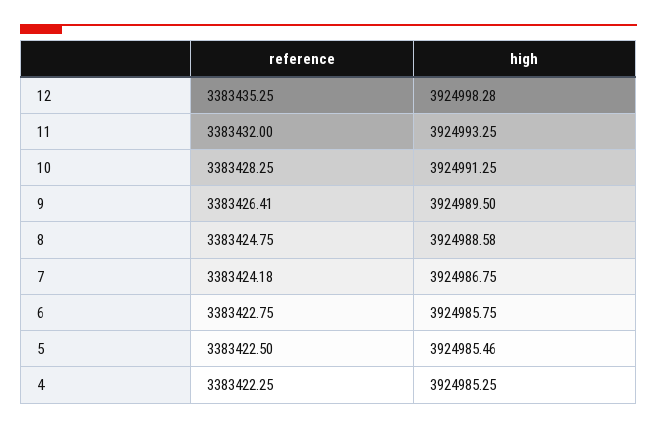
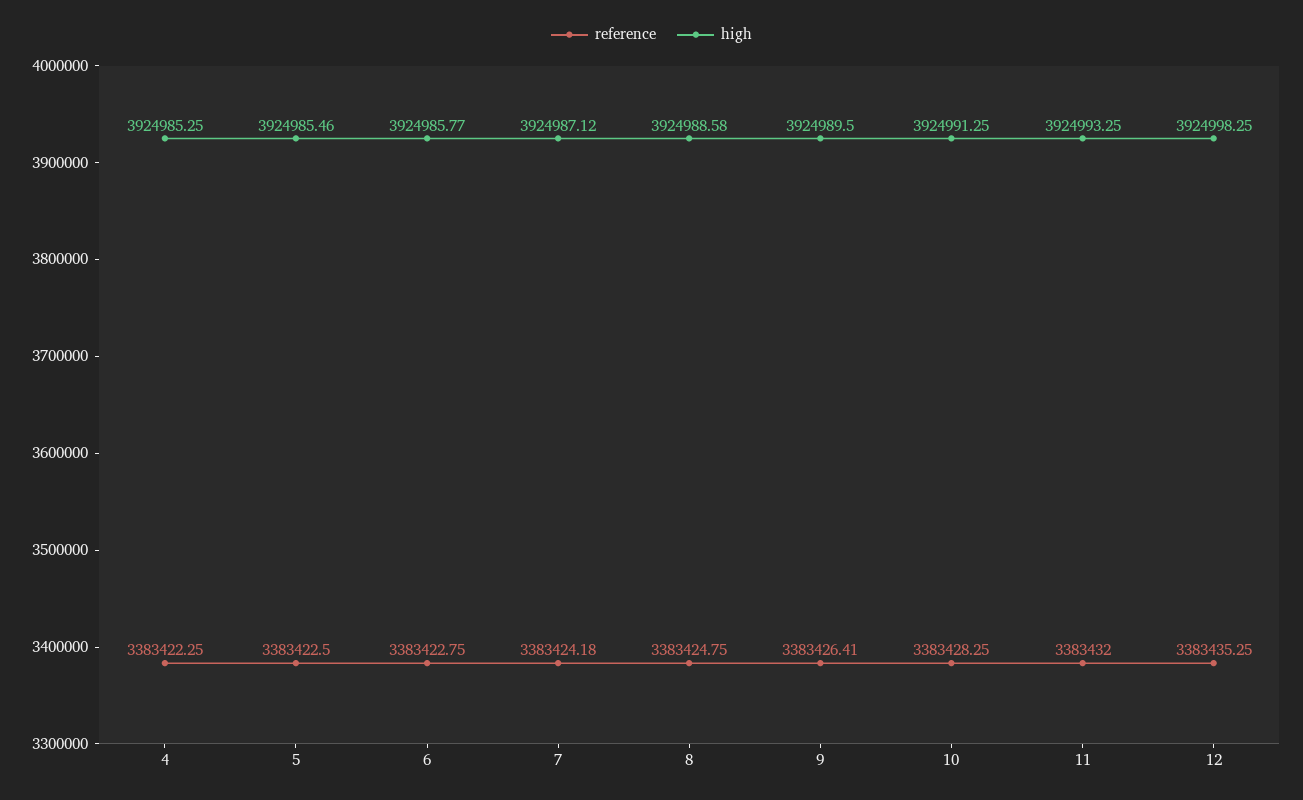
high, 12: 3924998.28 -> 3924998.25
high, 7: 3924986.75 -> 3924987.12
high, 6: 3924985.75 -> 3924985.77

